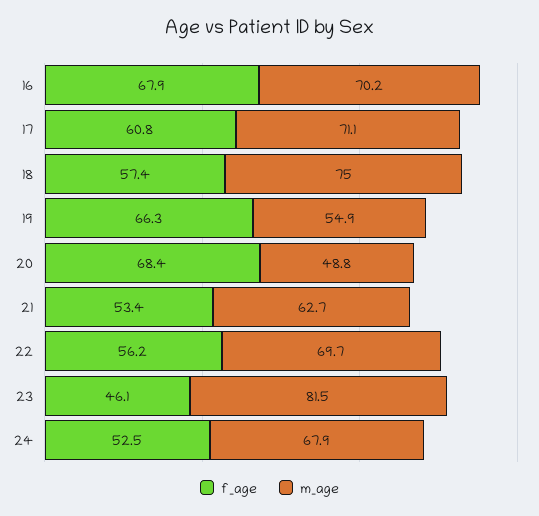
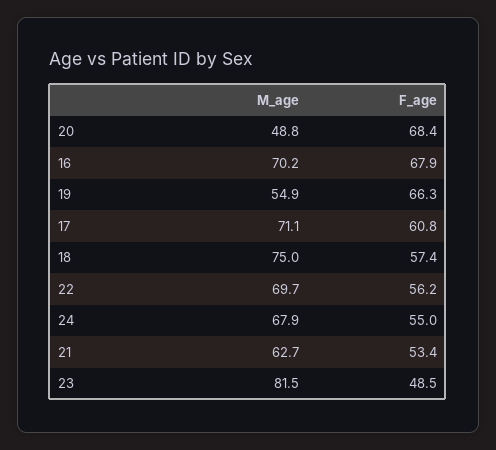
f_age, 23: 46.1 -> 48.5
f_age, 24: 52.5 -> 55

